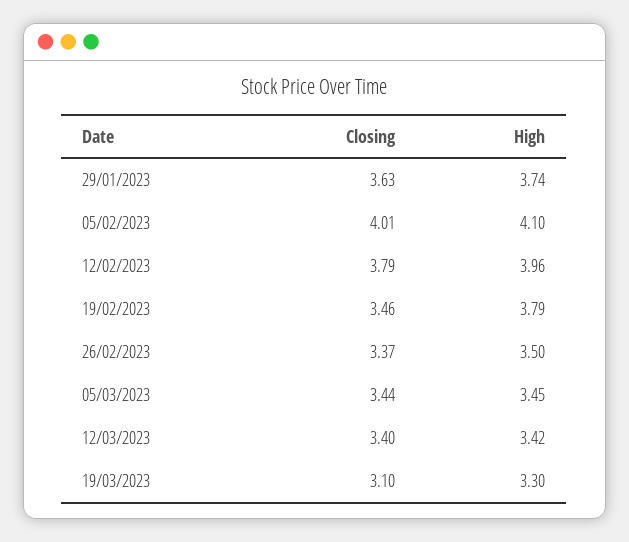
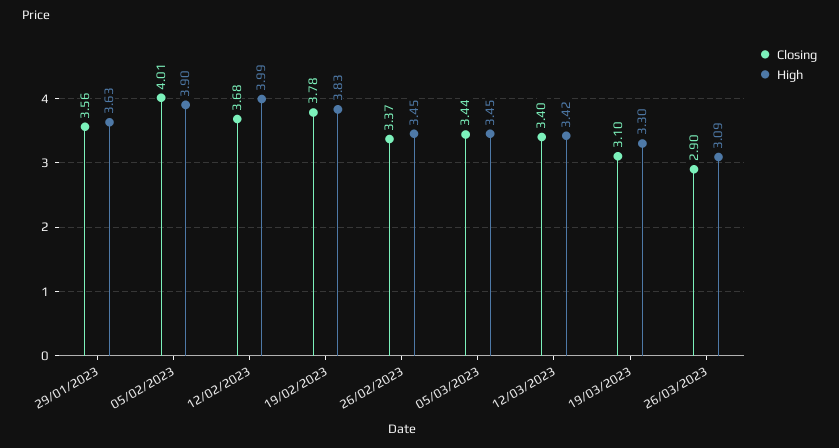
Closing, 29/01/2023: 3.63 -> 3.56
High, 29/01/2023: 3.74 -> 3.63
High, 05/02/2023: 4.1 -> 3.9
Closing, 12/02/2023: 3.79 -> 3.68
High, 12/02/2023: 3.96 -> 3.99
Closing, 19/02/2023: 3.46 -> 3.78
High, 19/02/2023: 3.79 -> 3.83
High, 26/02/2023: 3.5 -> 3.45
Closing, 26/03/2023: none -> 2.9
High, 26/03/2023: none -> 3.09

